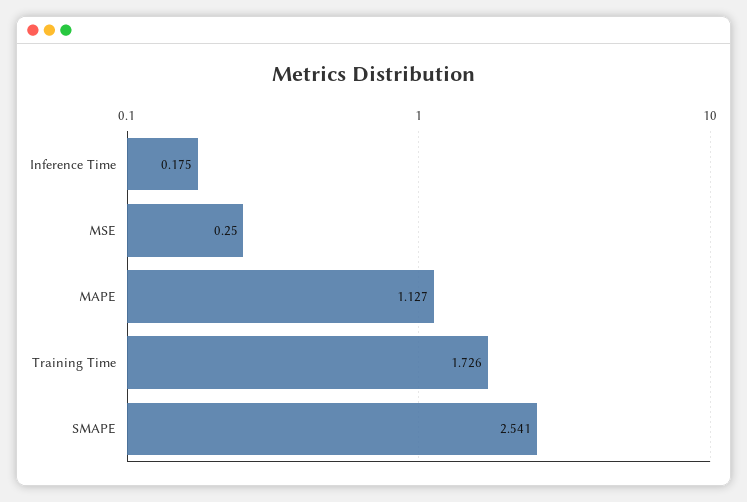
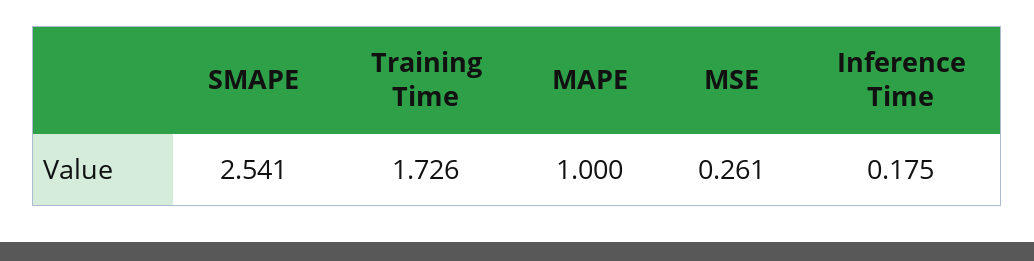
MSE: 0.25 -> 0.261
MAPE: 1.127 -> 1

